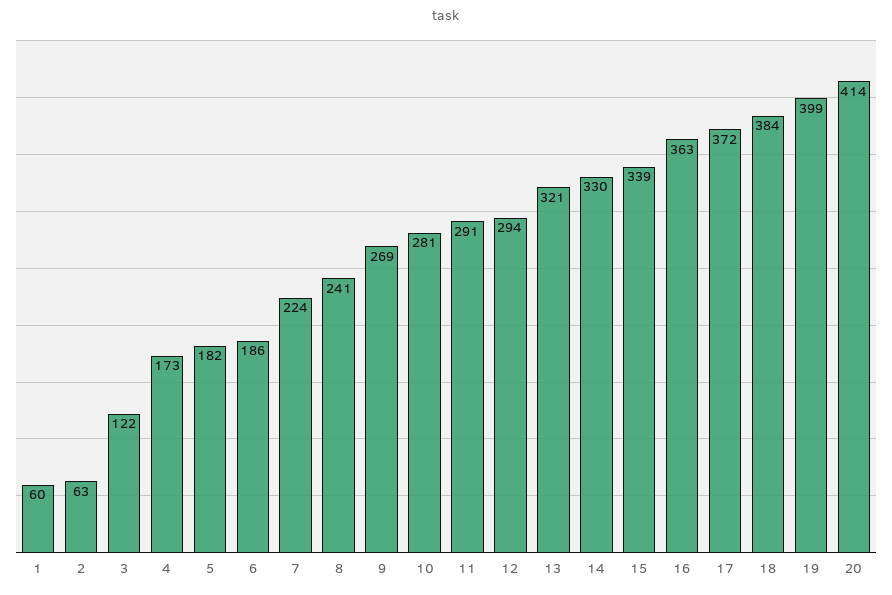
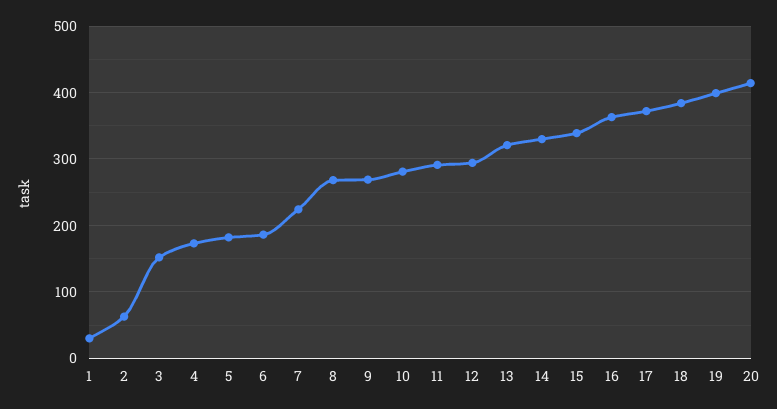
1: 60 -> 30
3: 122 -> 150
8: 241 -> 270

